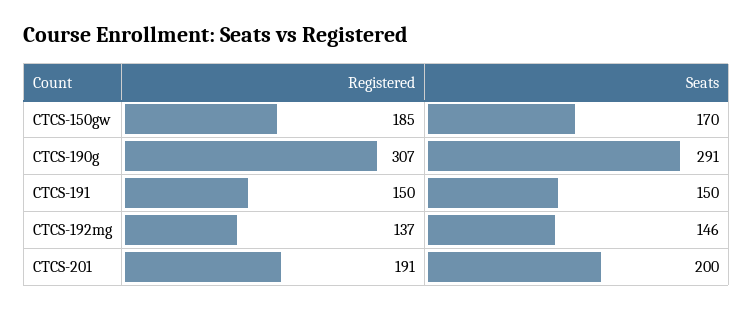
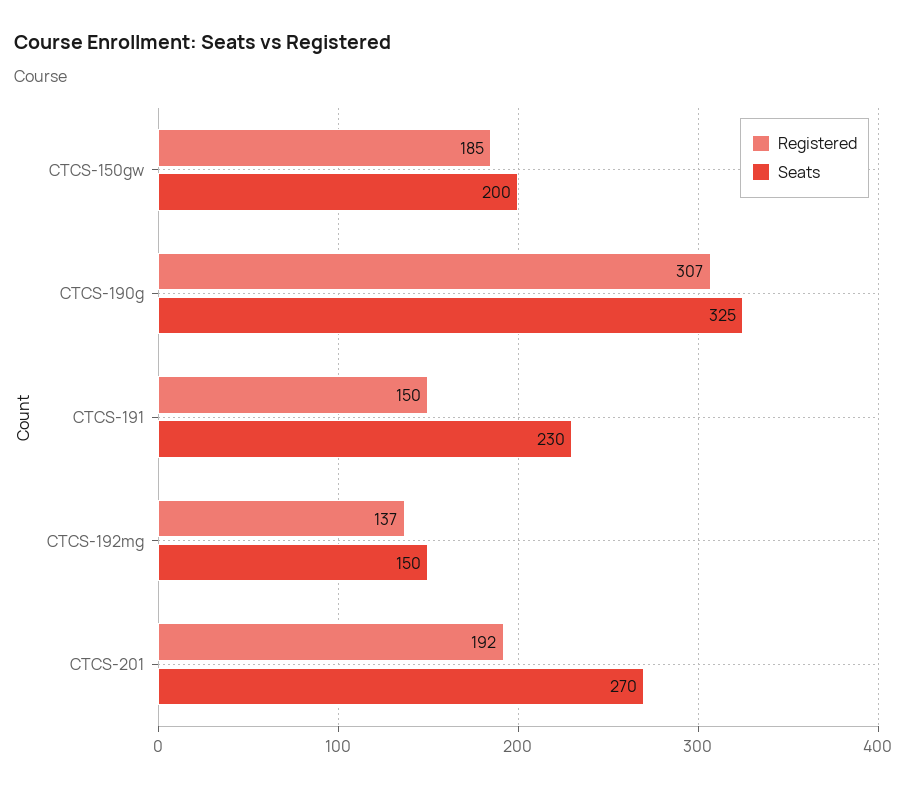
Seats, CTCS-150gw: 170 -> 200
Seats, CTCS-190g: 291 -> 325
Seats, CTCS-191: 150 -> 230
Seats, CTCS-192mg: 146 -> 150
Registered, CTCS-201: 191 -> 192
Seats, CTCS-201: 200 -> 270

